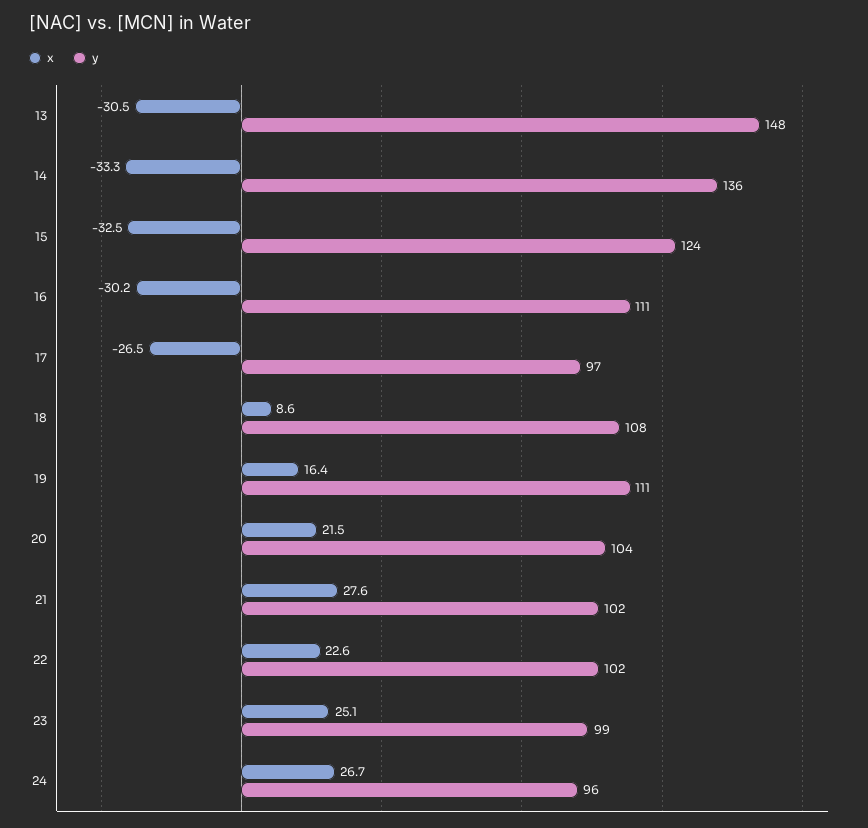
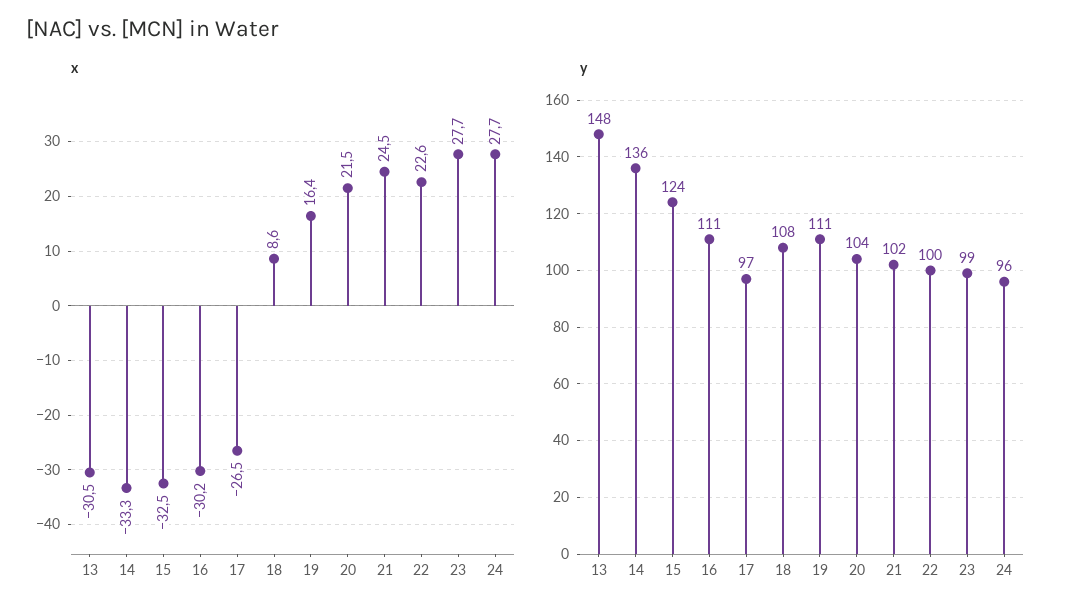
x, 21: 27.6 -> 24.5
y, 22: 102 -> 100
x, 23: 25.1 -> 27.7
x, 24: 26.7 -> 27.7

